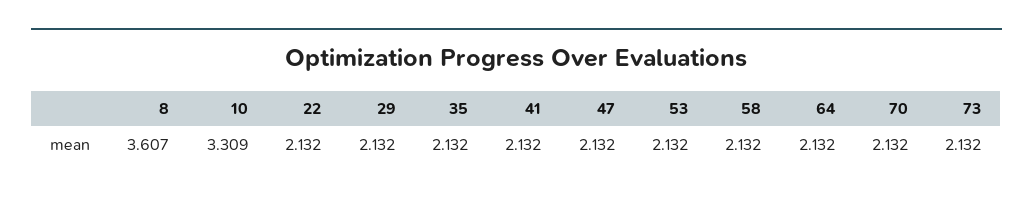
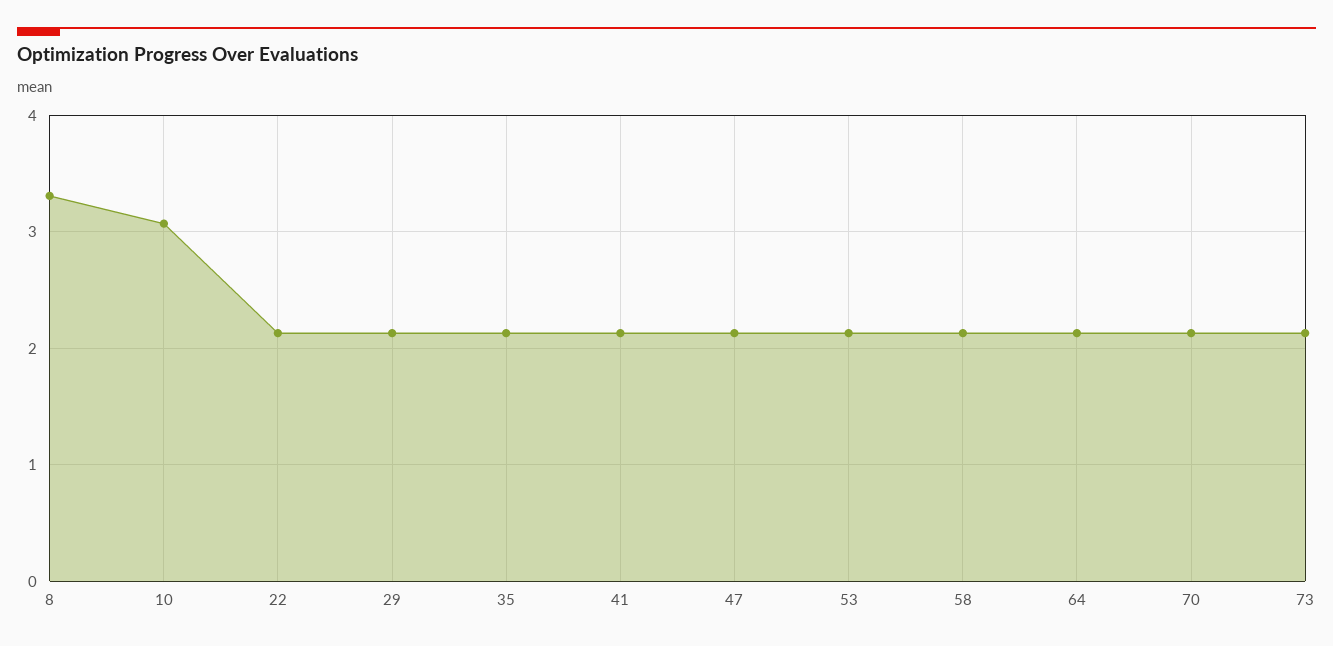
8: 3.607 -> 3.3
10: 3.309 -> 3.1

